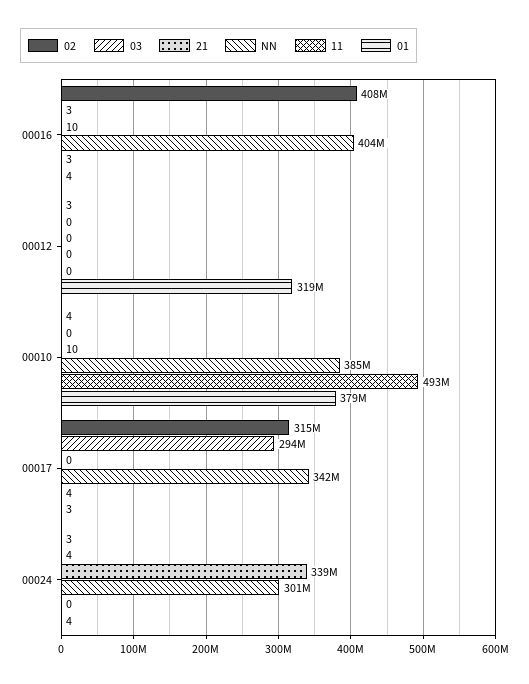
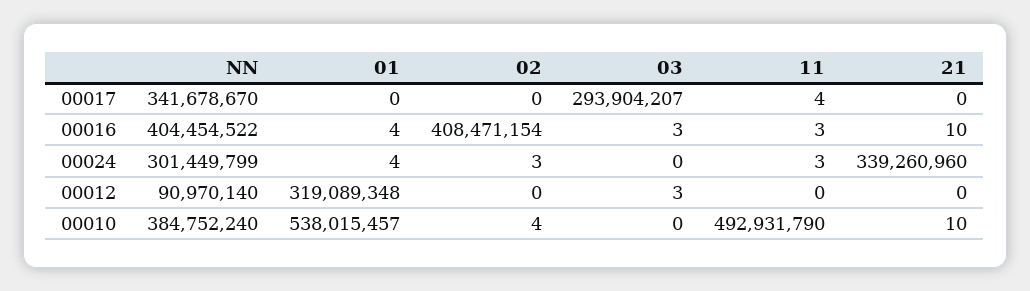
02, 00012: 3 -> 0
03, 00012: 0 -> 3
NN, 00012: 0 -> 90970140
01, 00010: 379000000 -> 538015457
02, 00017: 315000000 -> 0
01, 00017: 3 -> 0
03, 00024: 4 -> 0
11, 00024: 0 -> 3

